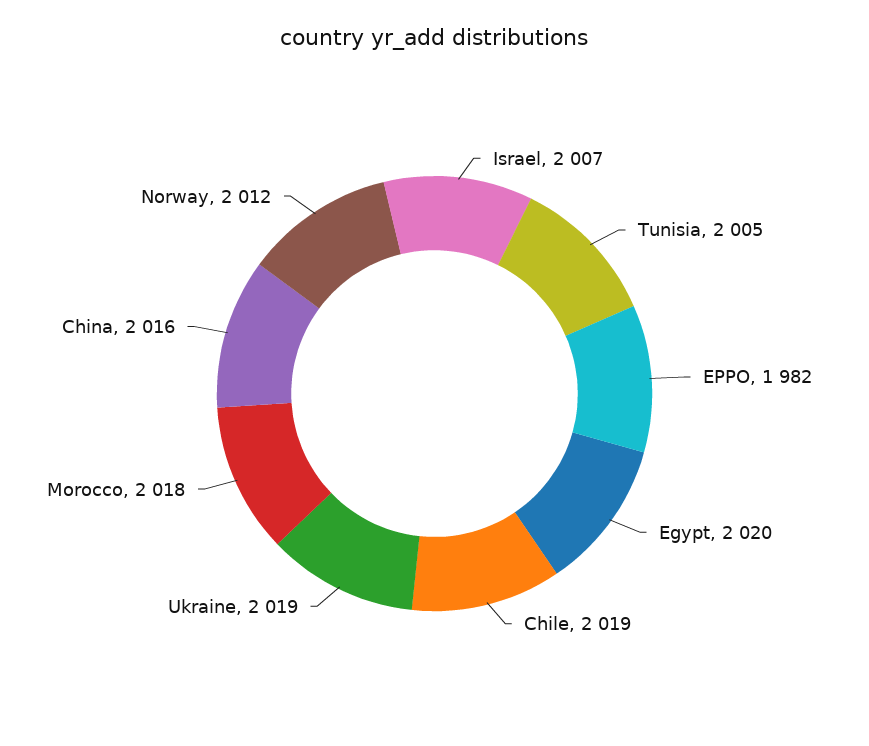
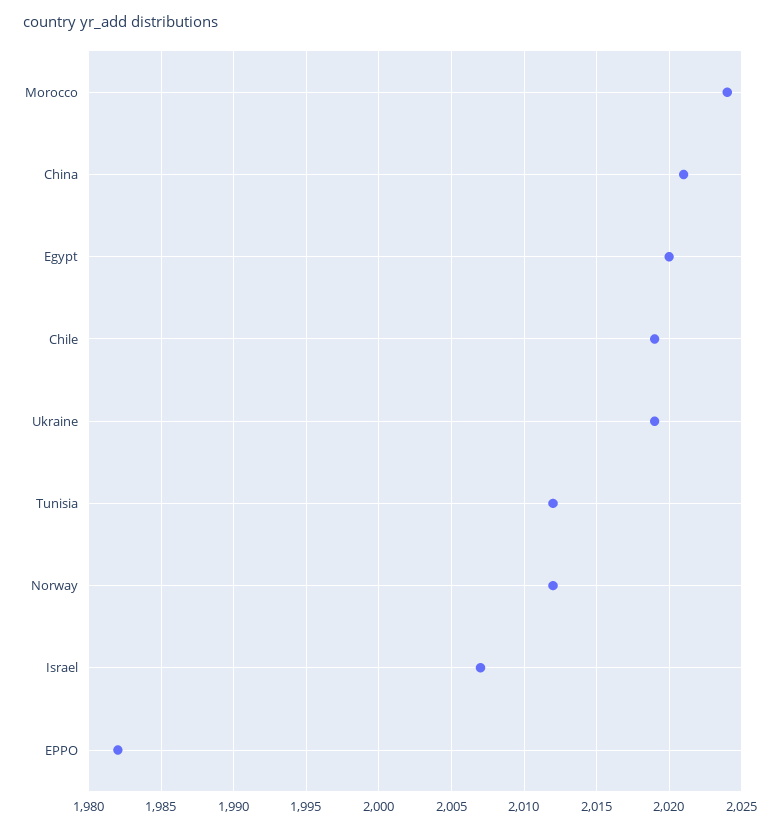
Tunisia: 2005 -> 2012
Morocco: 2018 -> 2024
China: 2016 -> 2021

